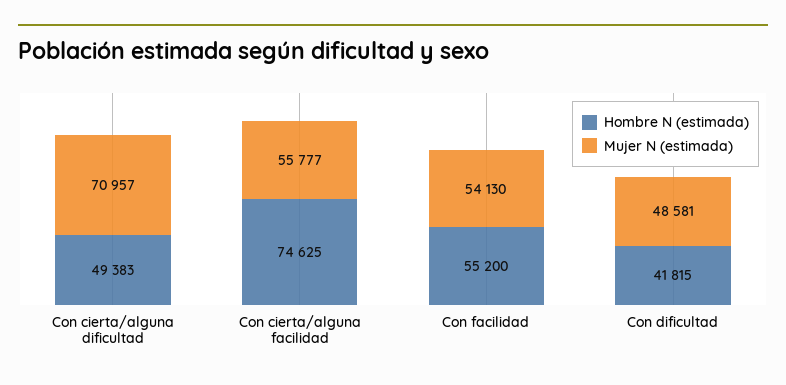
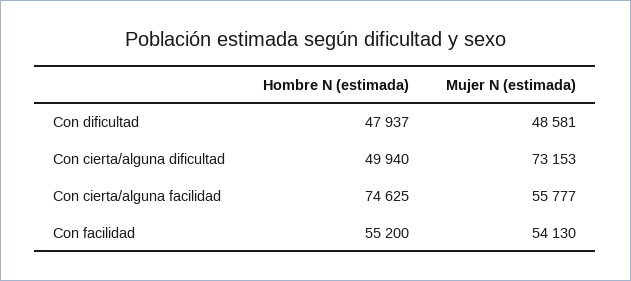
Hombre N (estimada), Con cierta/alguna dificultad: 49383 -> 49940
Mujer N (estimada), Con cierta/alguna dificultad: 70957 -> 73153
Hombre N (estimada), Con dificultad: 41815 -> 47937

